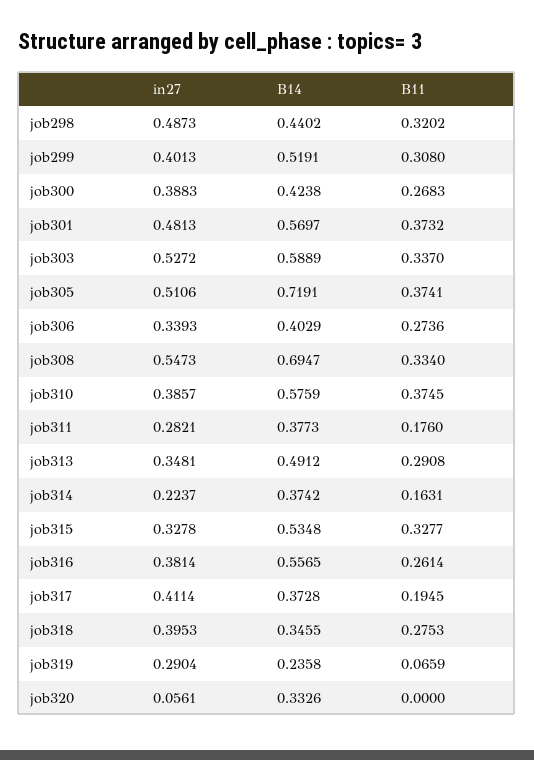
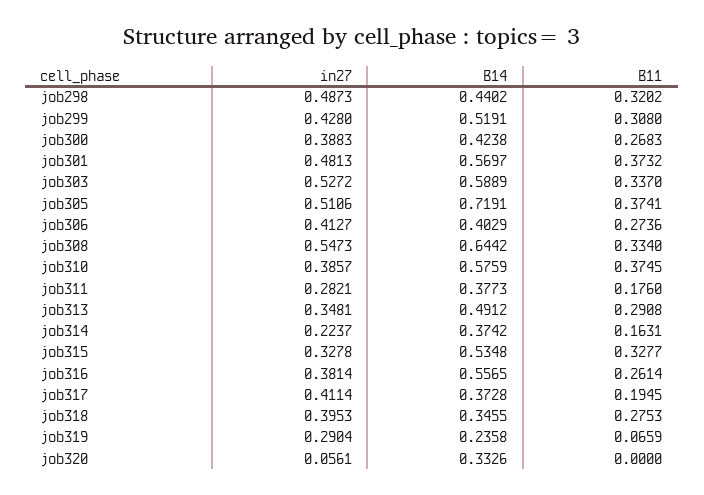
in27, job299: 0.4013 -> 0.428
in27, job306: 0.3393 -> 0.4127
B14, job308: 0.6947 -> 0.6442

